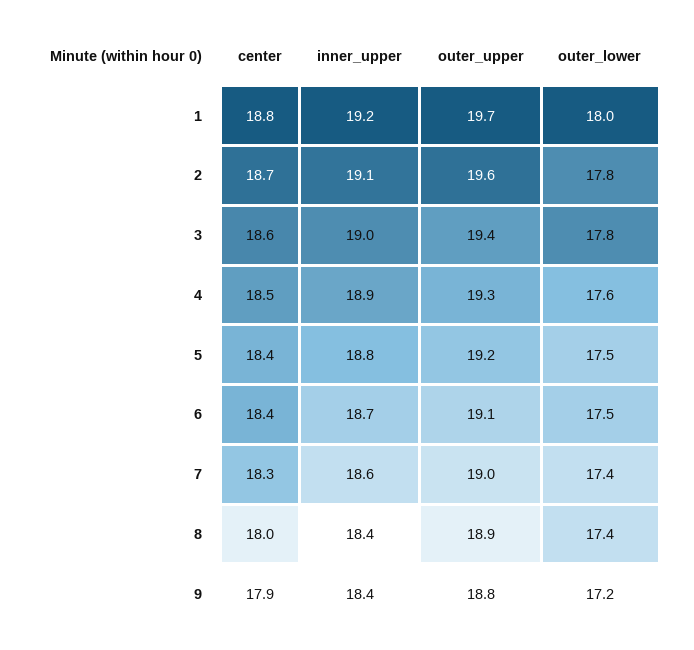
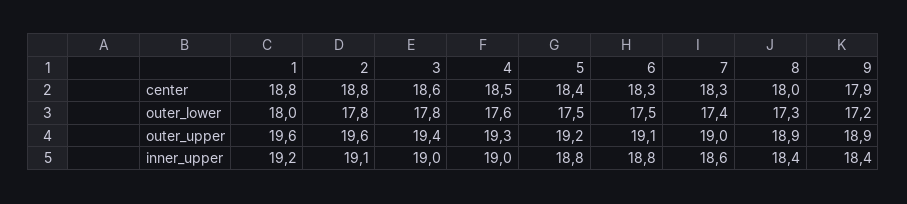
outer_upper, 1: 19.7 -> 19.6
center, 2: 18.7 -> 18.8
inner_upper, 4: 18.9 -> 19
center, 6: 18.4 -> 18.3
inner_upper, 6: 18.7 -> 18.8
outer_lower, 8: 17.4 -> 17.3
outer_upper, 9: 18.8 -> 18.9

